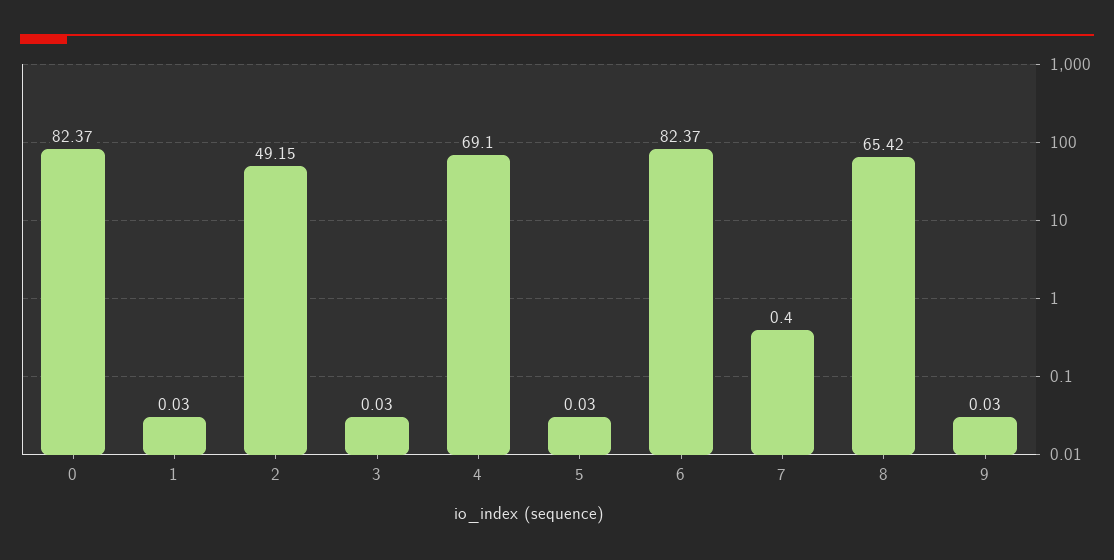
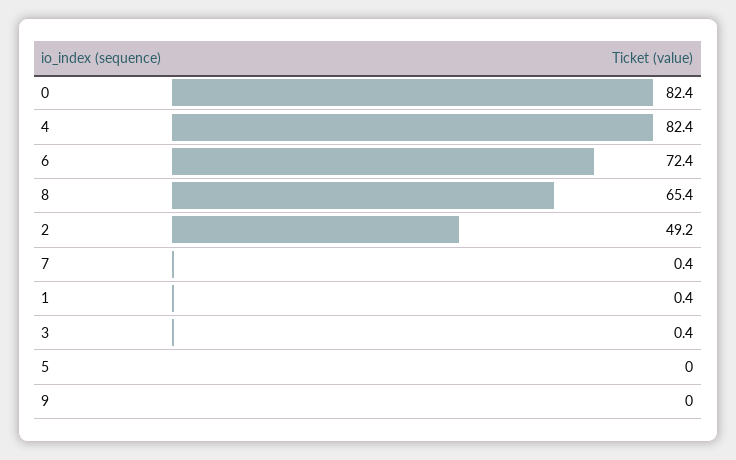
1: 0.03 -> 0.4
3: 0.03 -> 0.4
4: 69.1 -> 82.4
6: 82.37 -> 72.4

